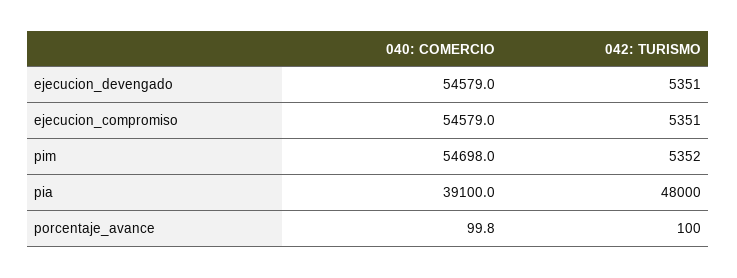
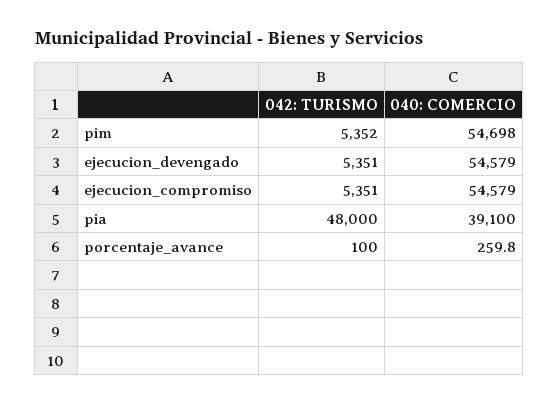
040: COMERCIO, porcentaje_avance: 99.8 -> 259.8

